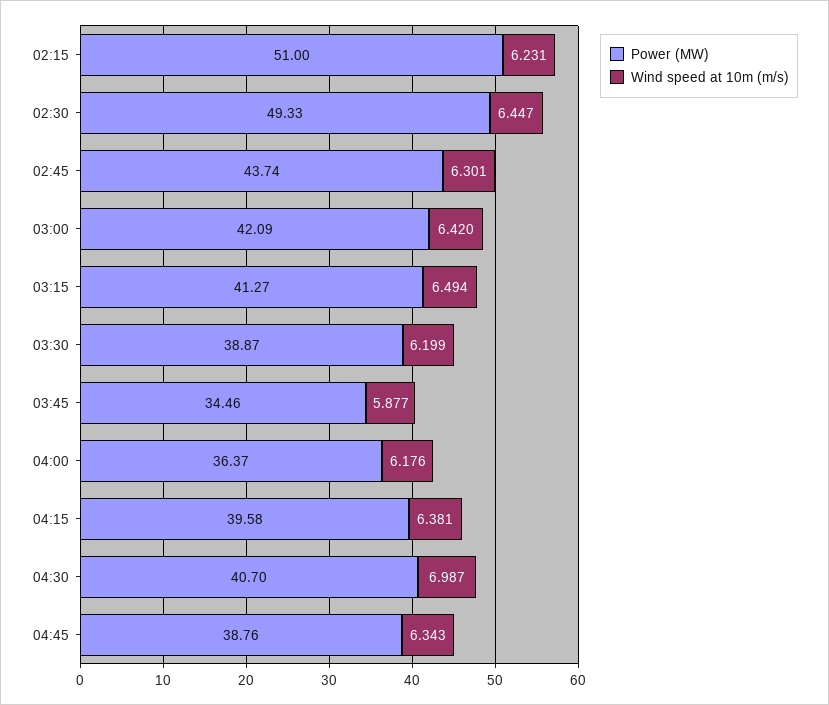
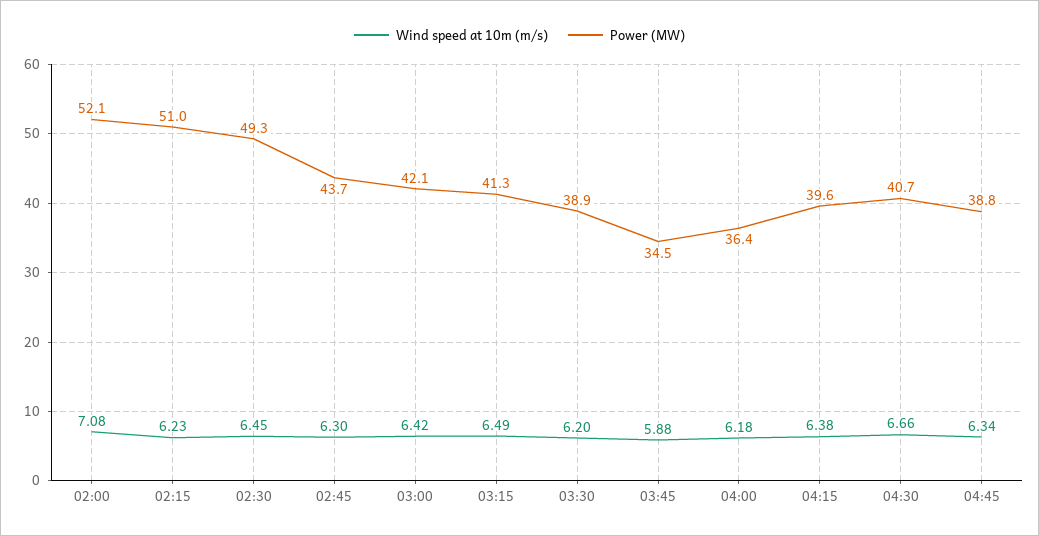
Wind speed at 10m (m/s), 04:30: 6.987 -> 6.66
Wind speed at 10m (m/s), 02:00: none -> 7.08
Power (MW), 02:00: none -> 52.1

